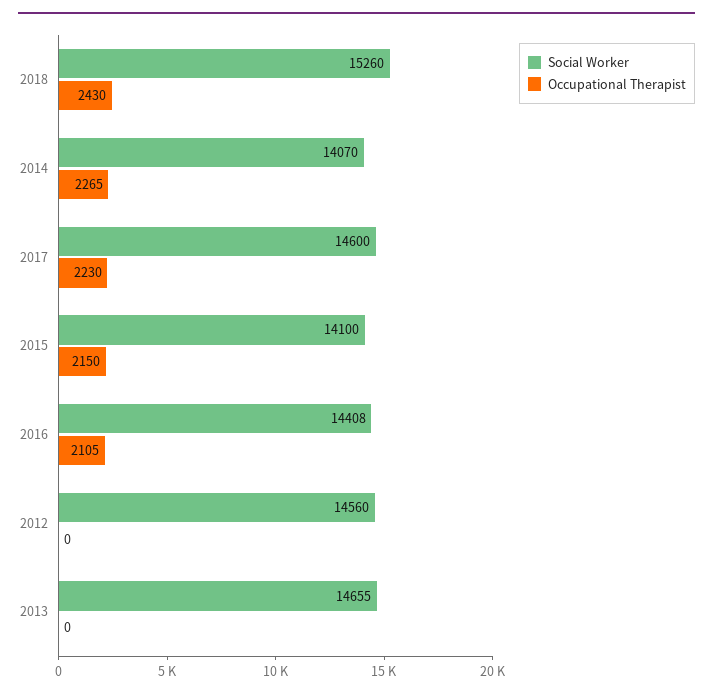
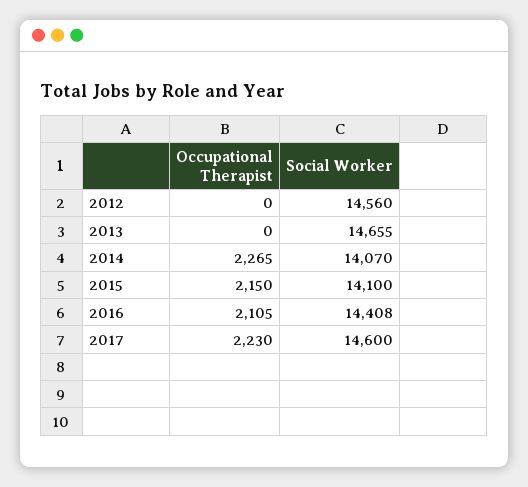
Social Worker, 2018: 15260 -> none
Occupational Therapist, 2018: 2430 -> none

